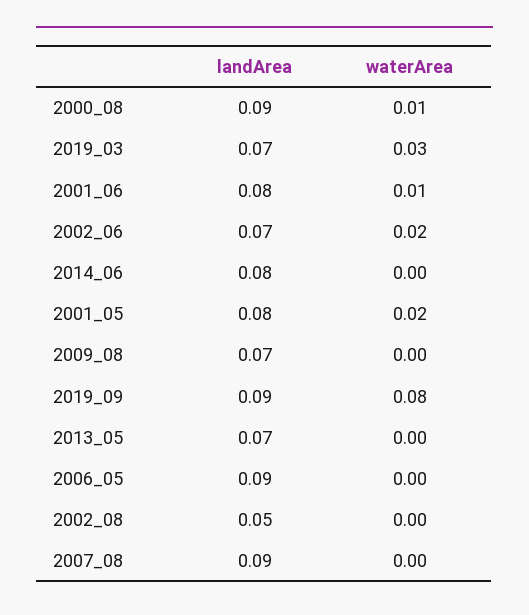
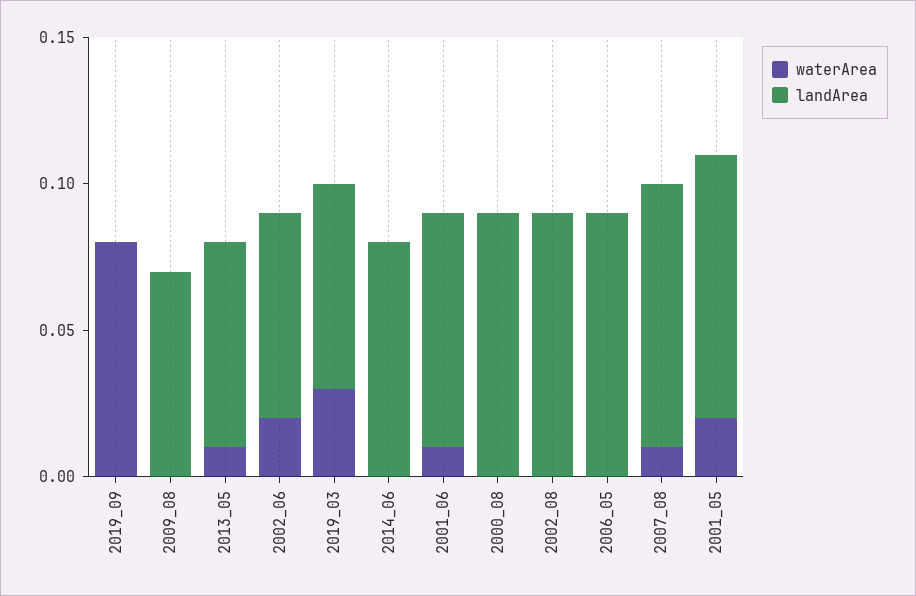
waterArea, 2000_08: 0.01 -> 0
landArea, 2001_05: 0.08 -> 0.09
landArea, 2019_09: 0.09 -> 0
waterArea, 2013_05: 0 -> 0.01
landArea, 2002_08: 0.05 -> 0.09
waterArea, 2007_08: 0 -> 0.01

